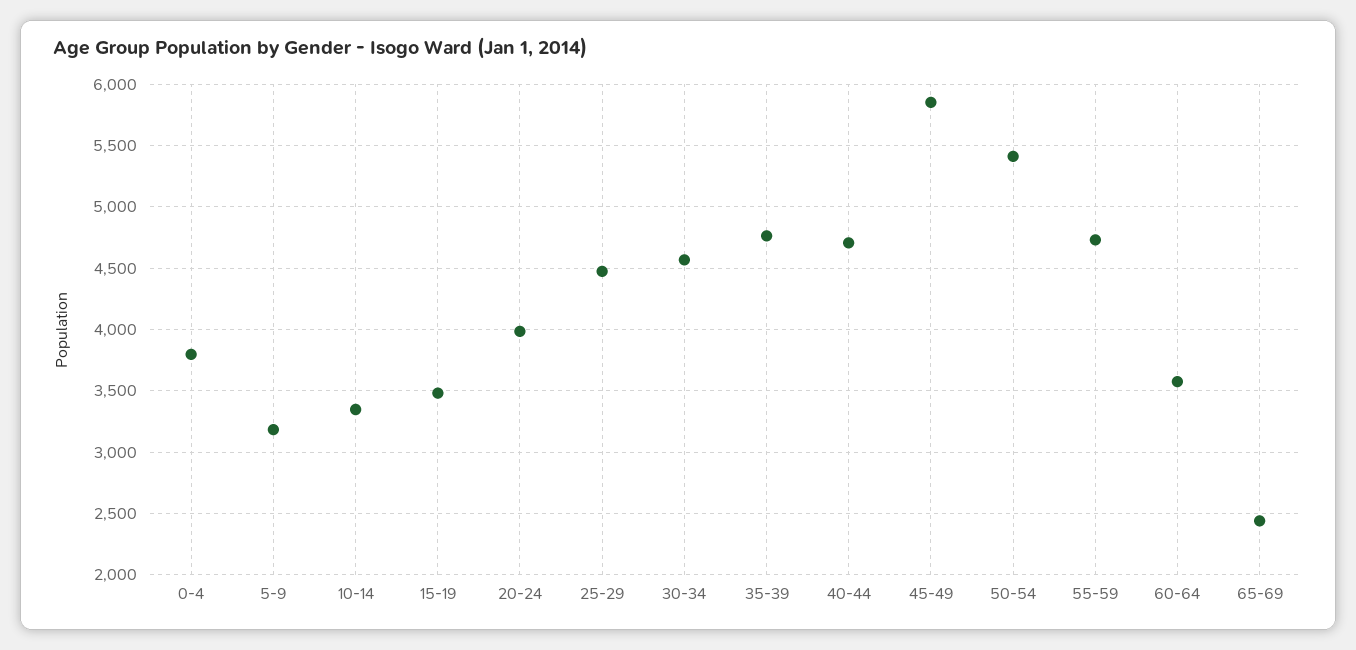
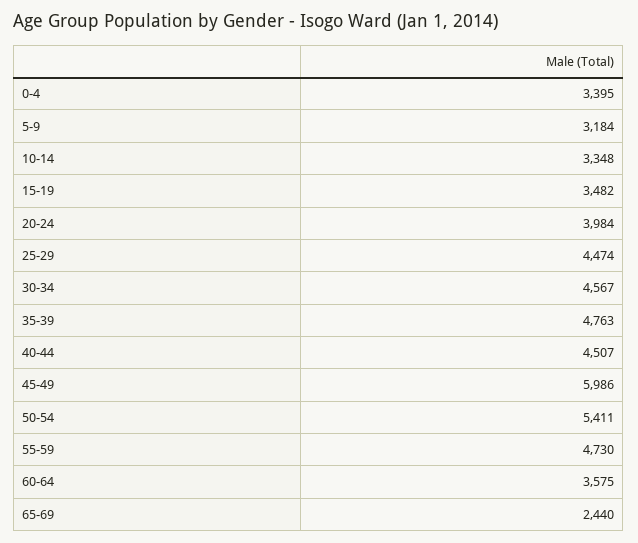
0-4: 3800 -> 3395
40-44: 4700 -> 4507
45-49: 5850 -> 5986

